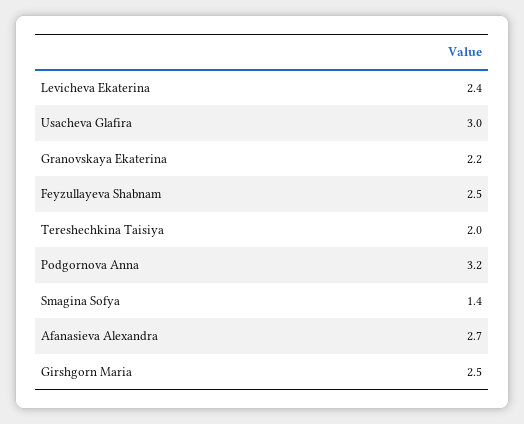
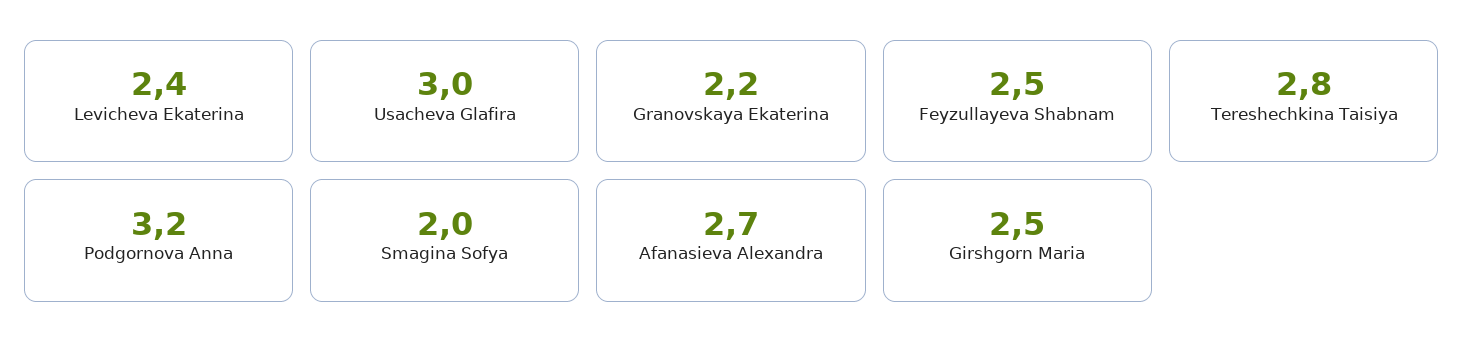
Tereshechkina Taisiya: 2 -> 2.8
Smagina Sofya: 1.4 -> 2

